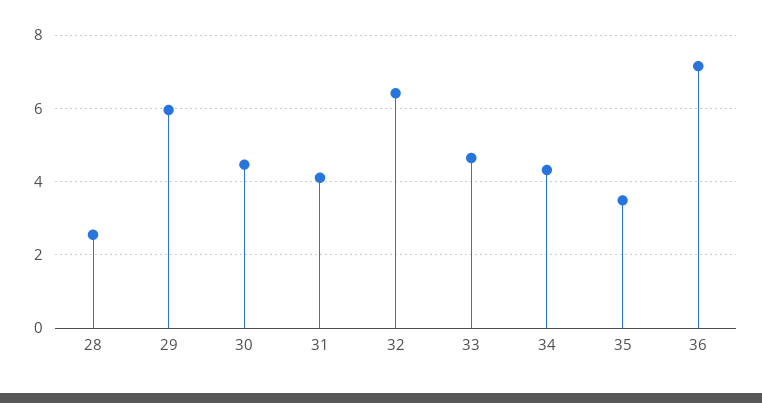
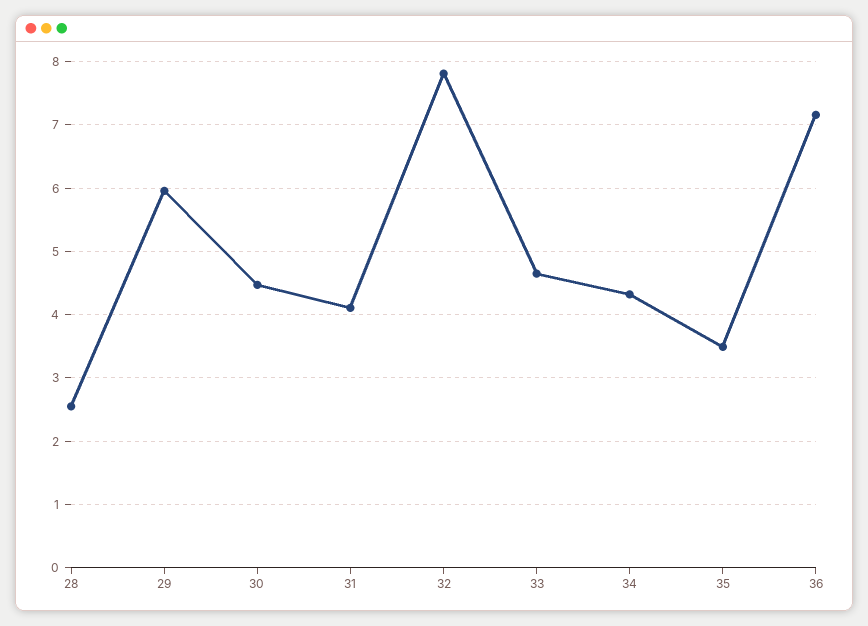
32: 6.4 -> 7.8

